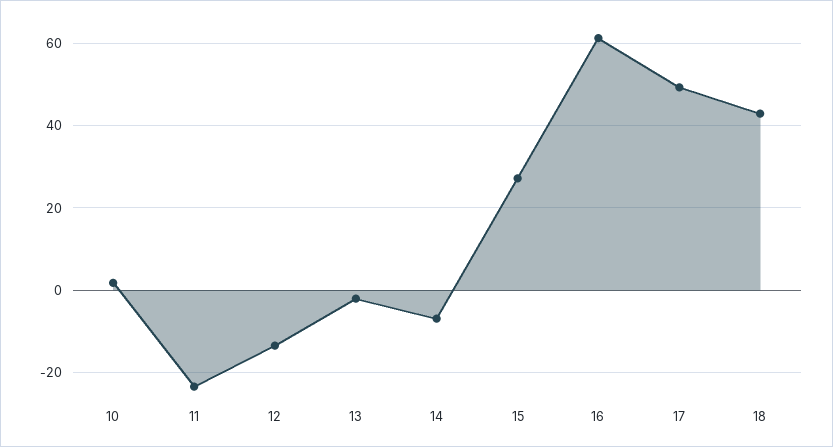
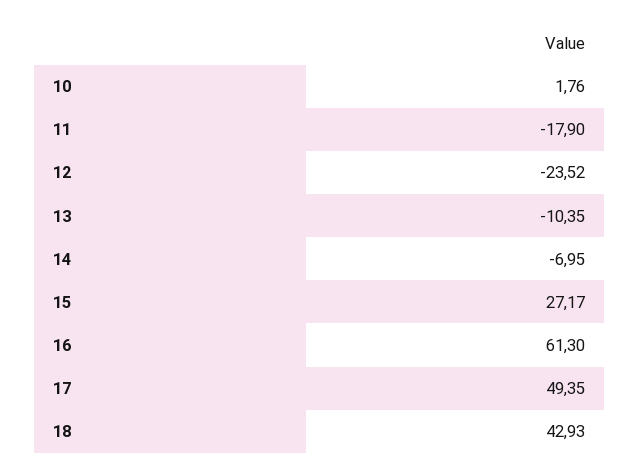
11: -24 -> -17.9
12: -14 -> -23.52
13: -2 -> -10.35

